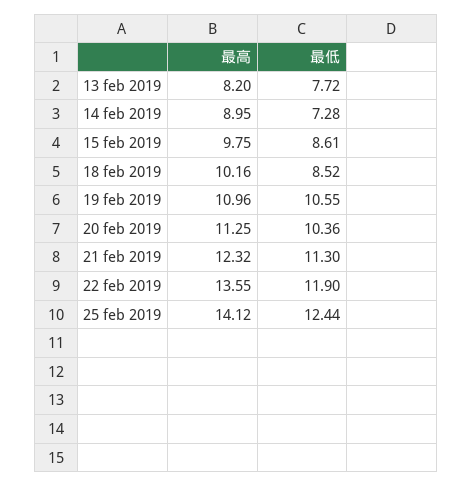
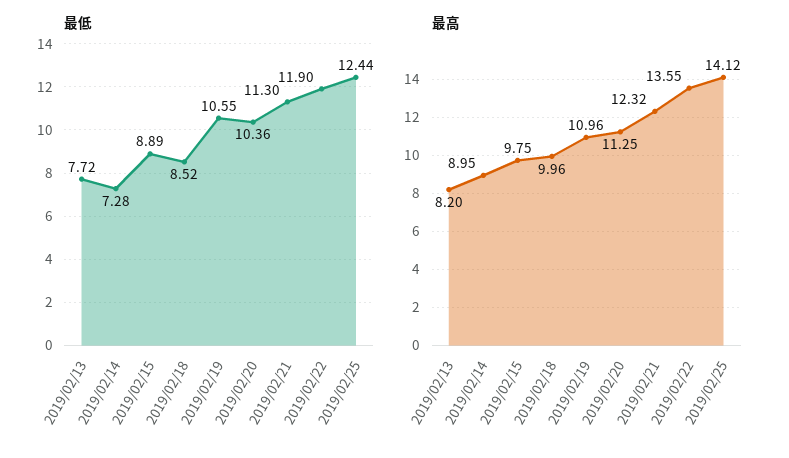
最低, 15 feb 2019: 8.61 -> 8.89
最高, 18 feb 2019: 10.16 -> 9.96

